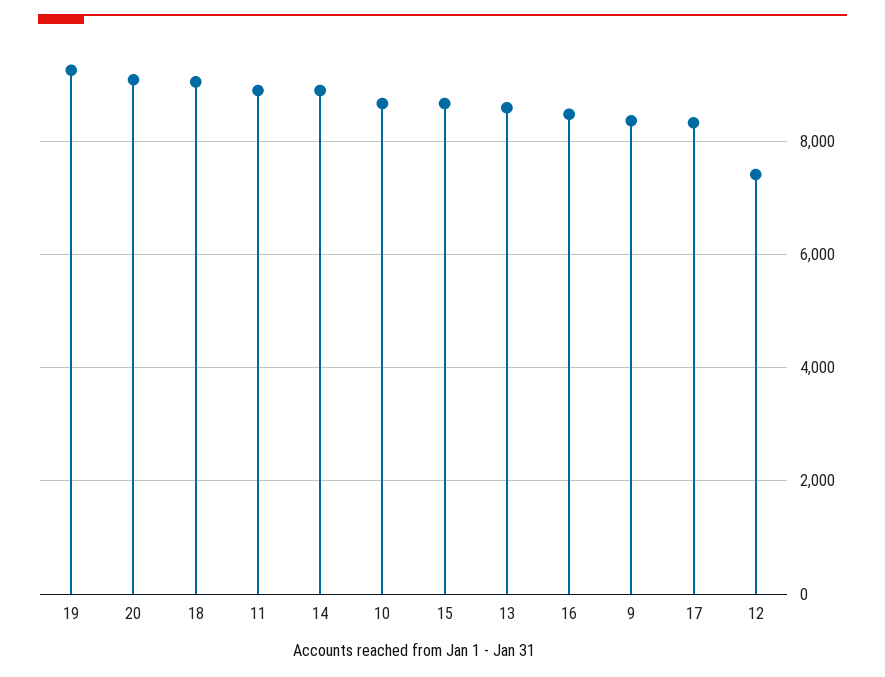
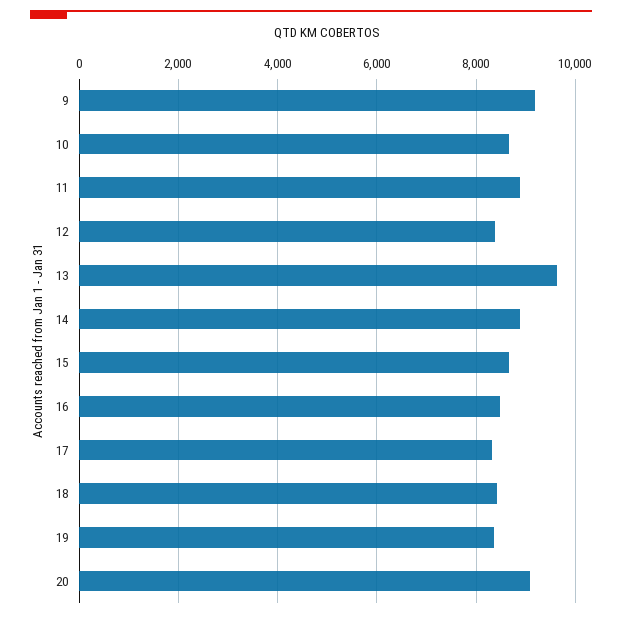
19: 9200 -> 8400
18: 9000 -> 8400
13: 8600 -> 9600
9: 8400 -> 9200
12: 7400 -> 8400

